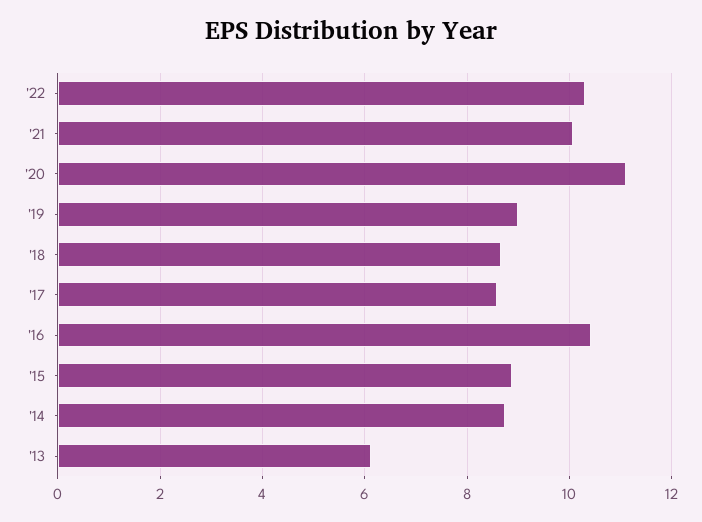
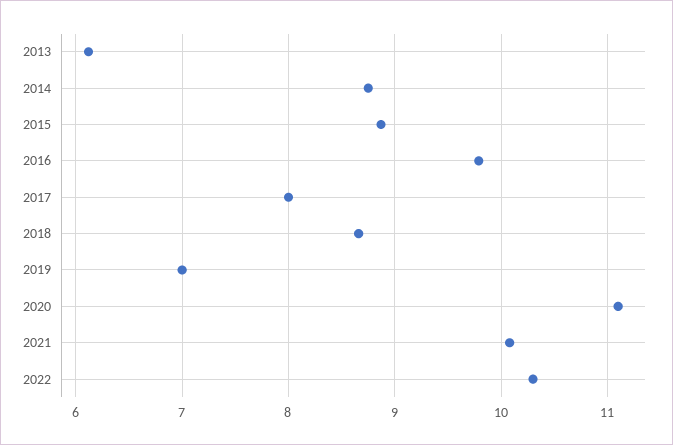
'19: 9 -> 7
'17: 8.6 -> 8
'16: 10.4 -> 9.8

